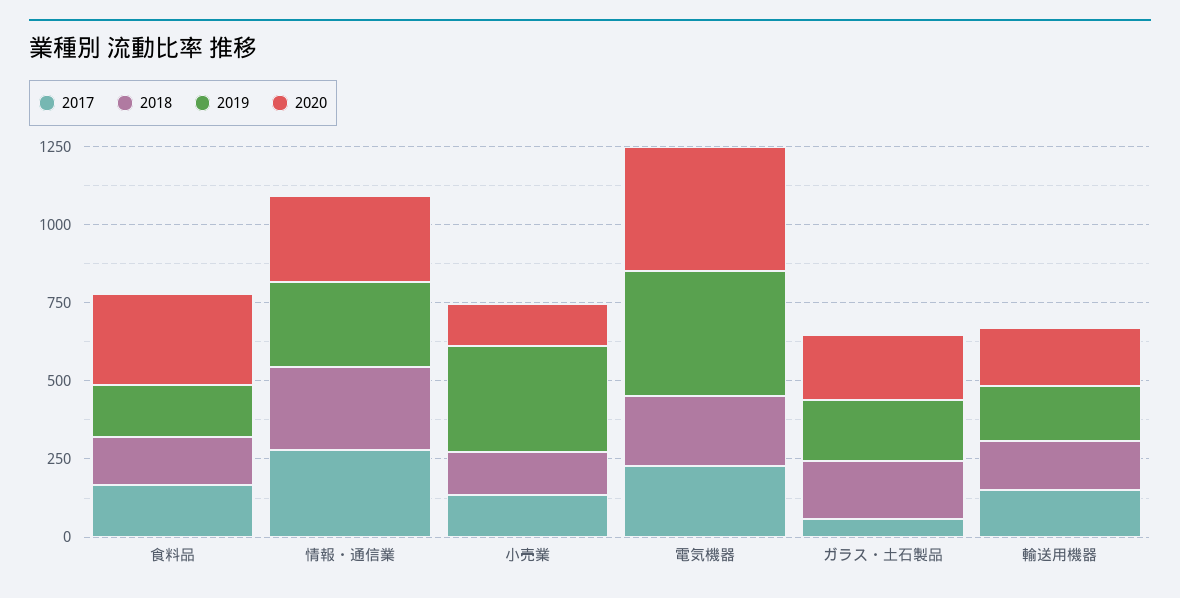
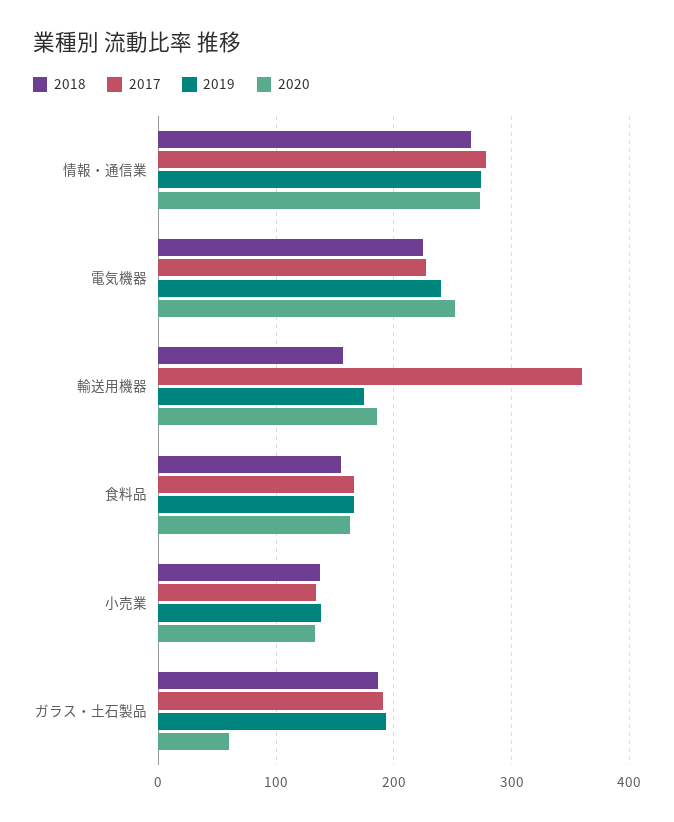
2020, 食料品: 300 -> 160
2019, 小売業: 350 -> 140
2019, 電気機器: 400 -> 240
2020, 電気機器: 400 -> 250
2017, ガラス・土石製品: 50 -> 190
2020, ガラス・土石製品: 200 -> 60
2017, 輸送用機器: 150 -> 360

